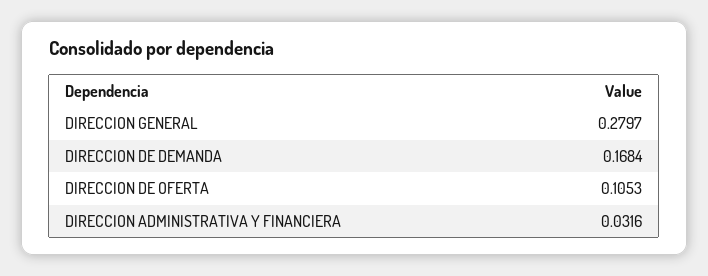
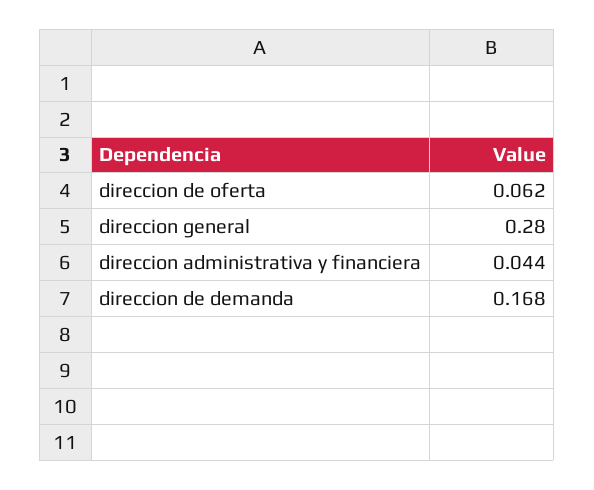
DIRECCION DE OFERTA: 0.1053 -> 0.062
DIRECCION ADMINISTRATIVA Y FINANCIERA: 0.0316 -> 0.044

